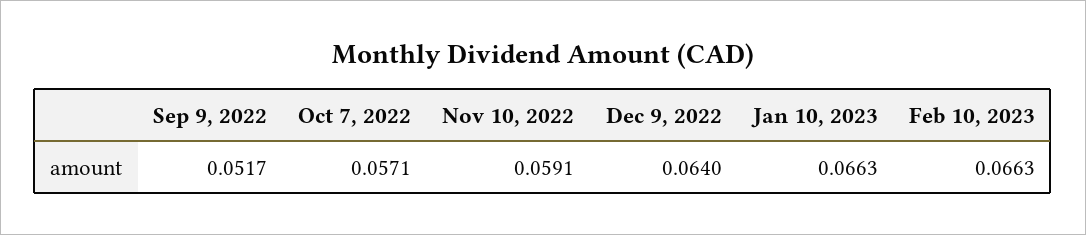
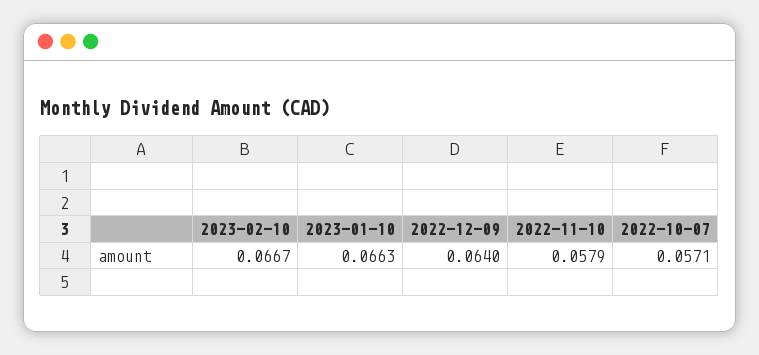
Sep 9, 2022: 0.0517 -> none
Nov 10, 2022: 0.0591 -> 0.0579
Feb 10, 2023: 0.0663 -> 0.0667

